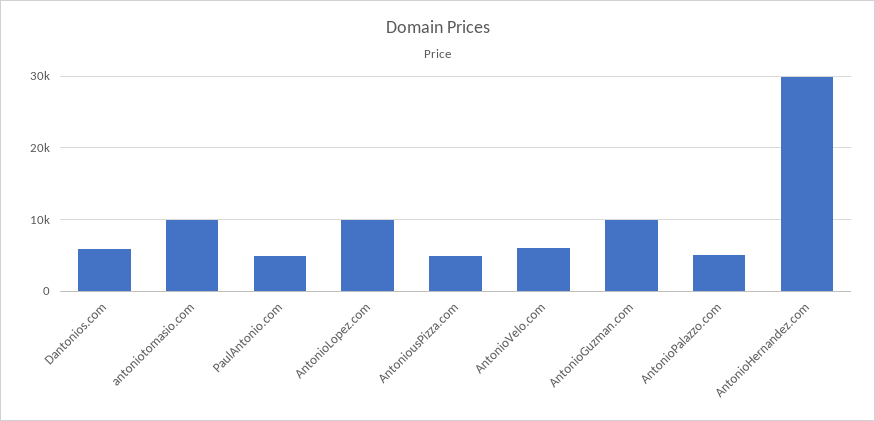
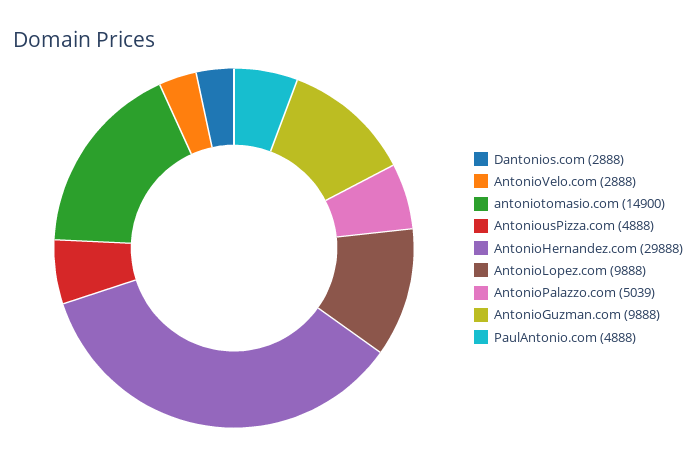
Dantonios.com: 6000 -> 2888
antoniotomasio.com: 10000 -> 14900
AntonioVelo.com: 6000 -> 2888

